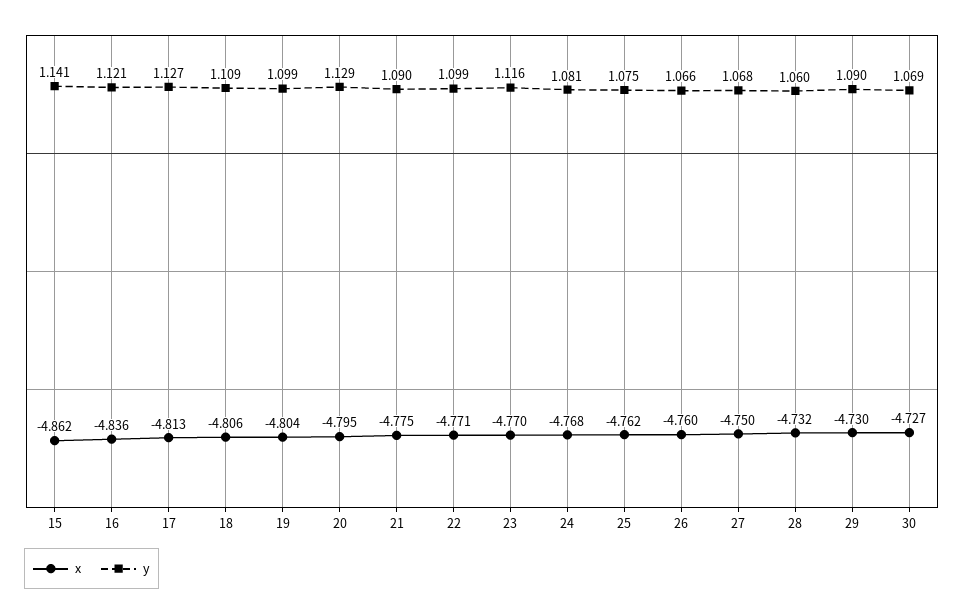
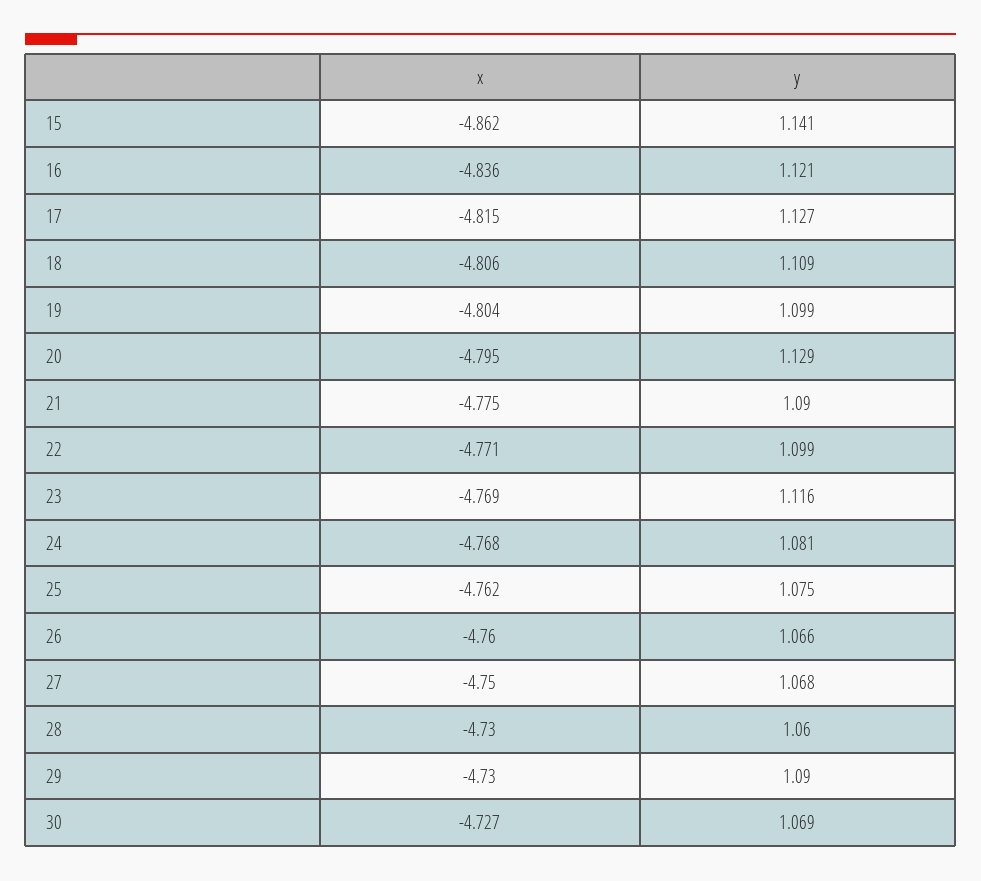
x, 17: -4.813 -> -4.815
x, 23: -4.77 -> -4.769
x, 28: -4.732 -> -4.73

